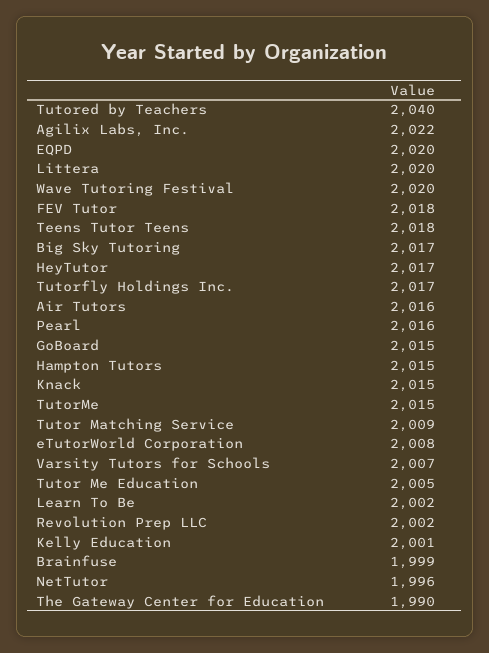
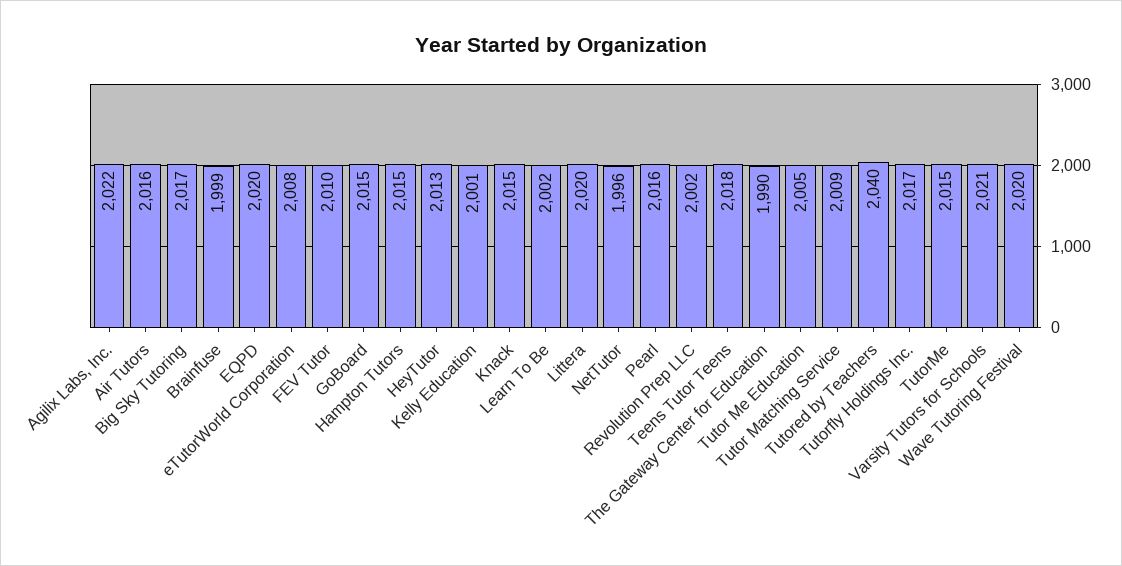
FEV Tutor: 2018 -> 2010
HeyTutor: 2017 -> 2013
Varsity Tutors for Schools: 2007 -> 2021

